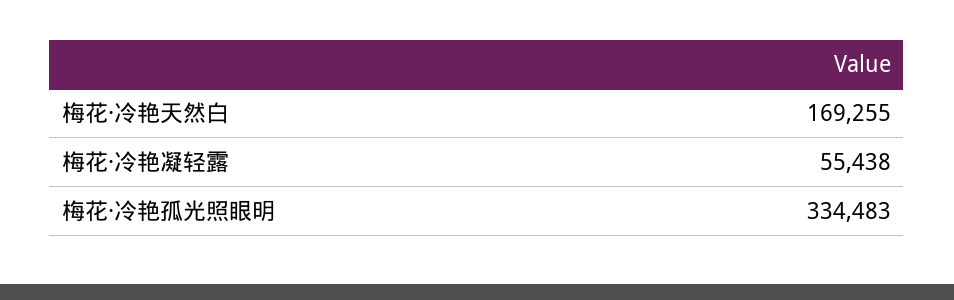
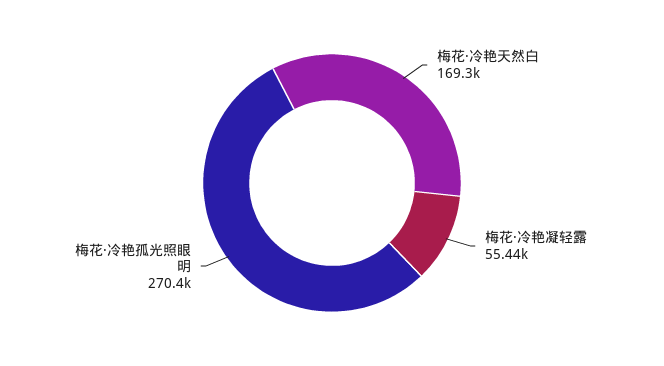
梅花·冷艳孤光照眼明: 334483 -> 270400

